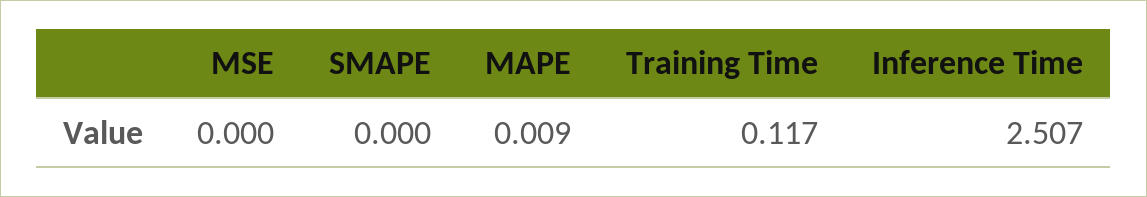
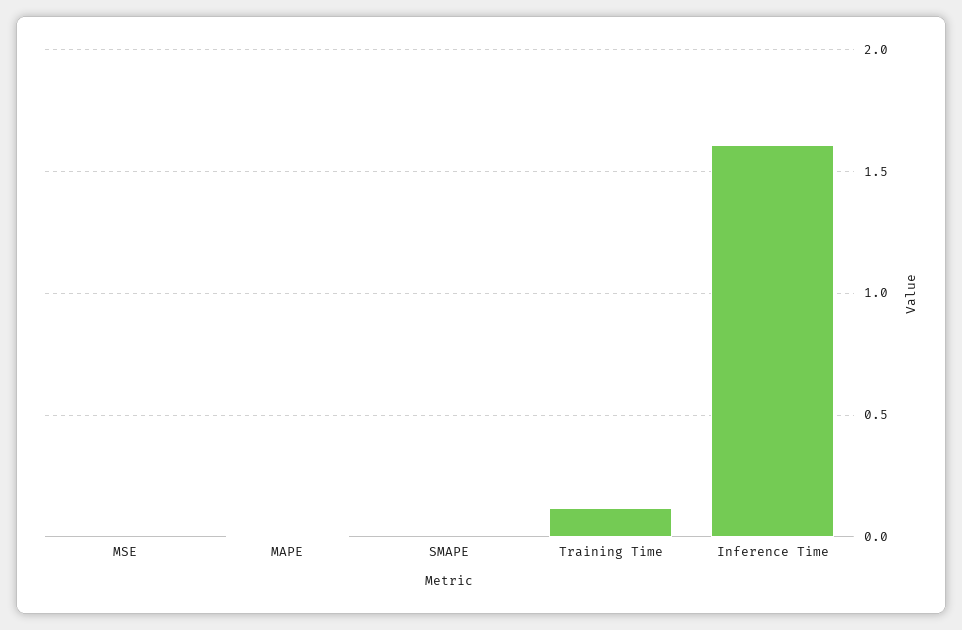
Inference Time: 2.507 -> 1.6

